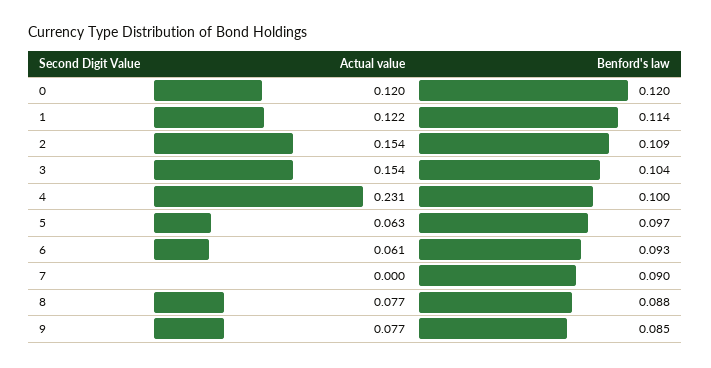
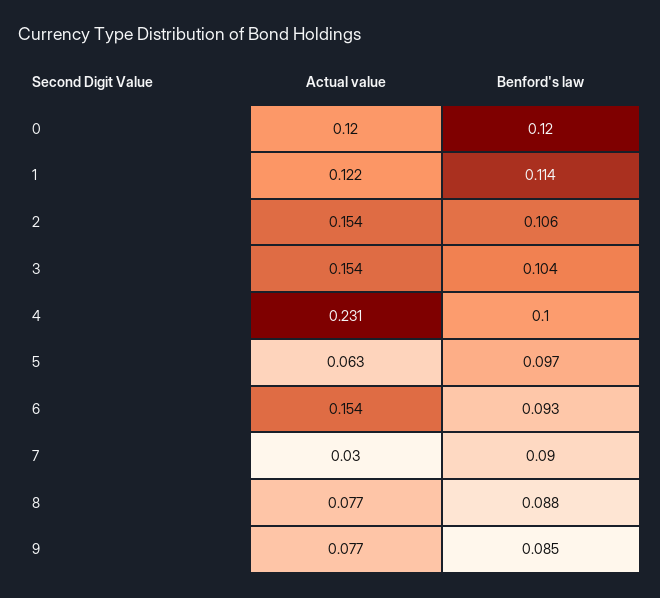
Benford's law, 2: 0.109 -> 0.106
Actual value, 6: 0.061 -> 0.154
Actual value, 7: 0 -> 0.03

